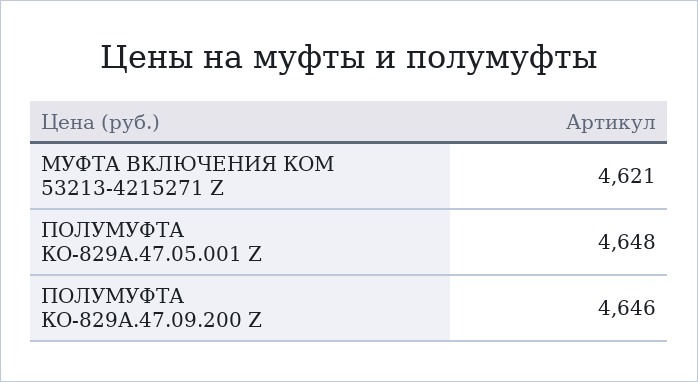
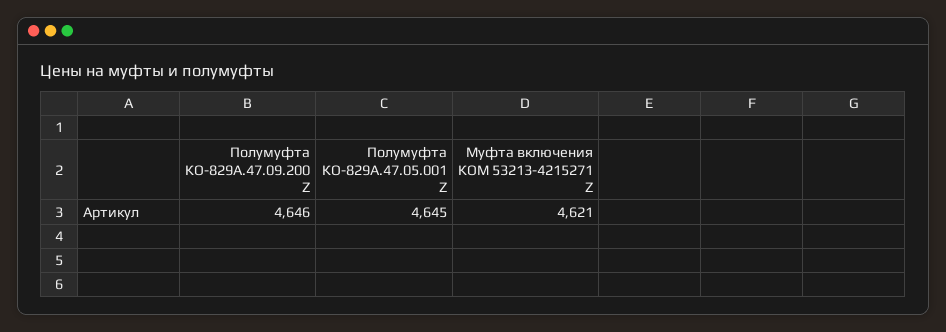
ПОЛУМУФТА КО-829А.47.05.001 Z: 4648 -> 4645

